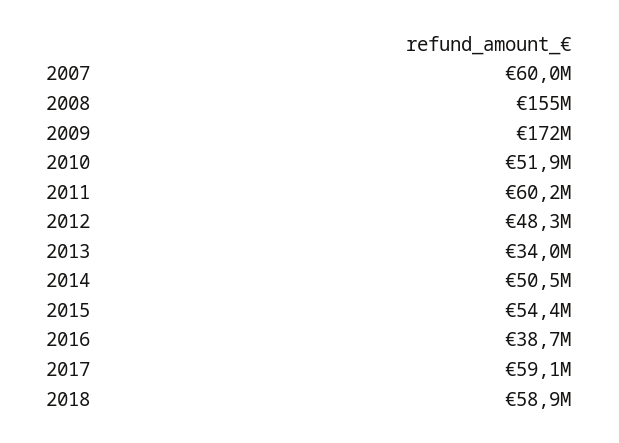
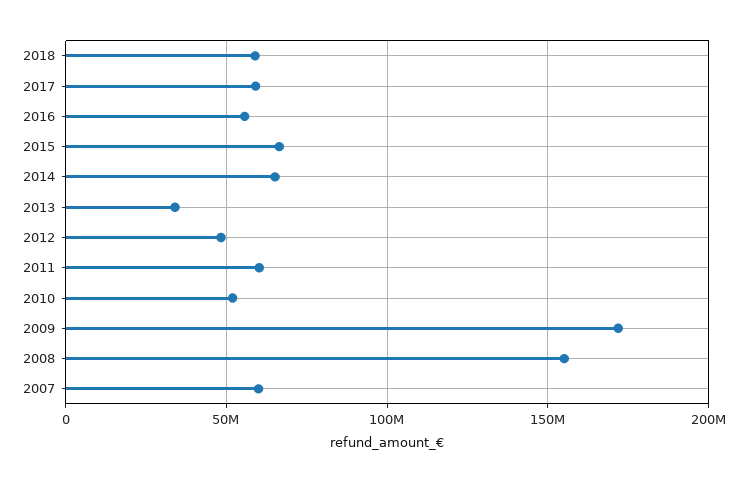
2014: 50500000 -> 65000000
2015: 54400000 -> 65000000
2016: 38700000 -> 55000000

